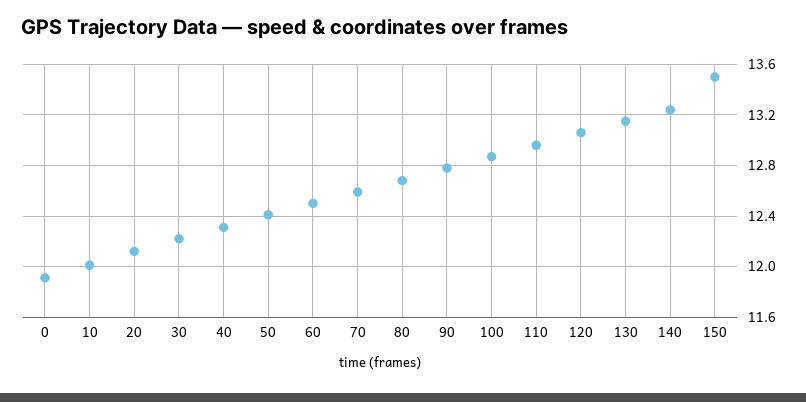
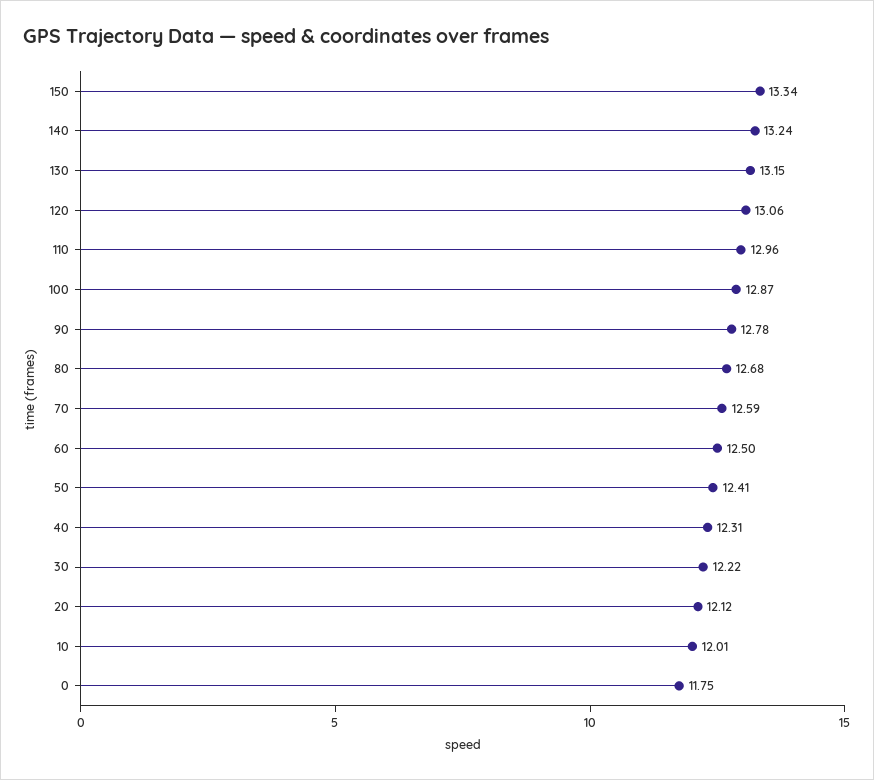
0: 11.9 -> 11.75
150: 13.5 -> 13.34

